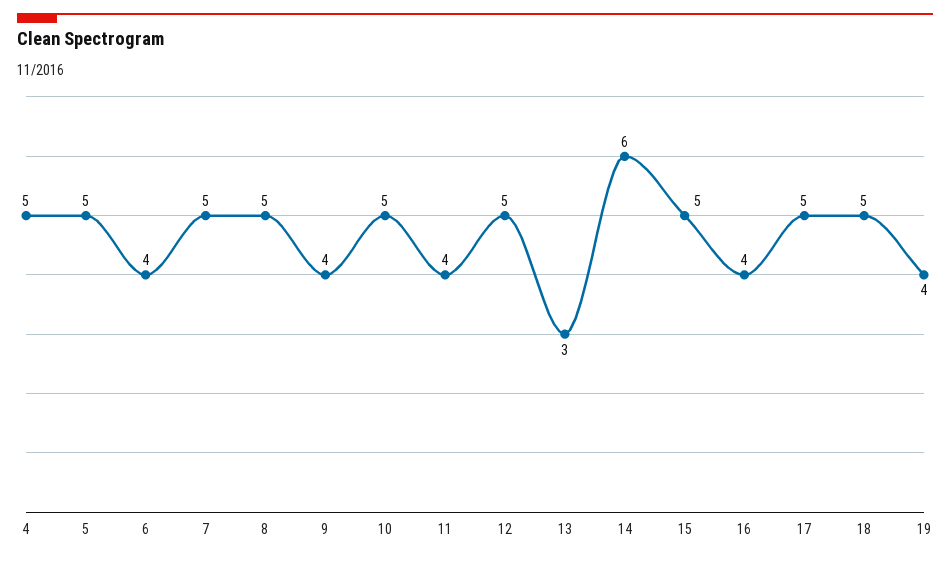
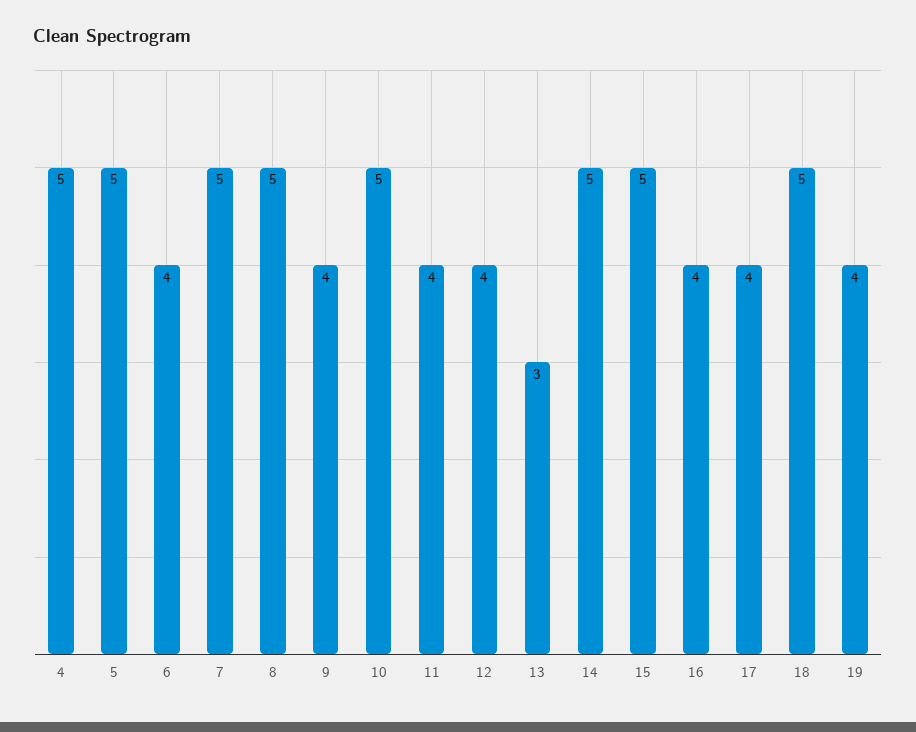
12: 5 -> 4
14: 6 -> 5
17: 5 -> 4

